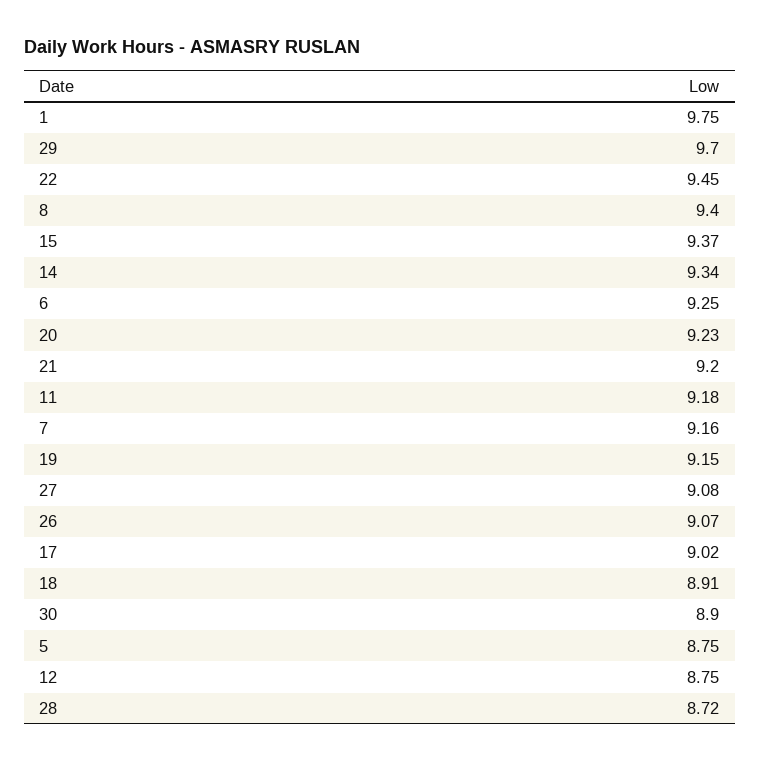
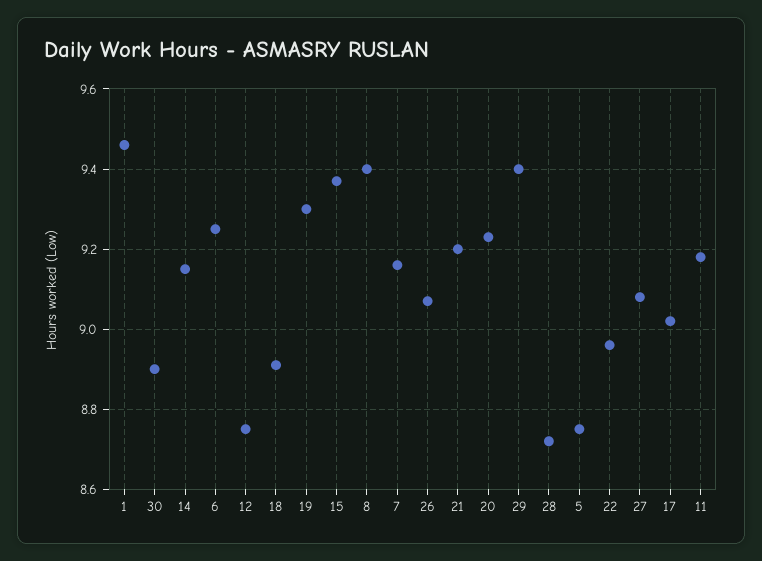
1: 9.75 -> 9.45
29: 9.7 -> 9.4
22: 9.45 -> 8.95
14: 9.34 -> 9.15
19: 9.15 -> 9.3

